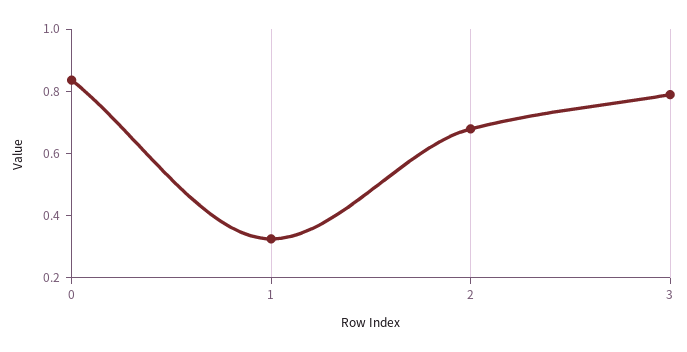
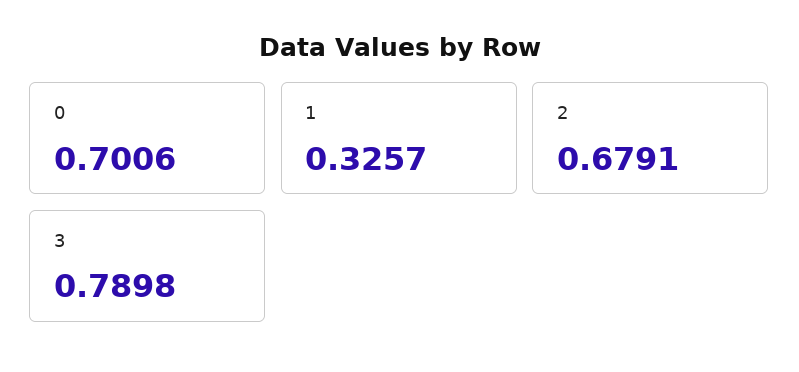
0: 0.85 -> 0.7006

